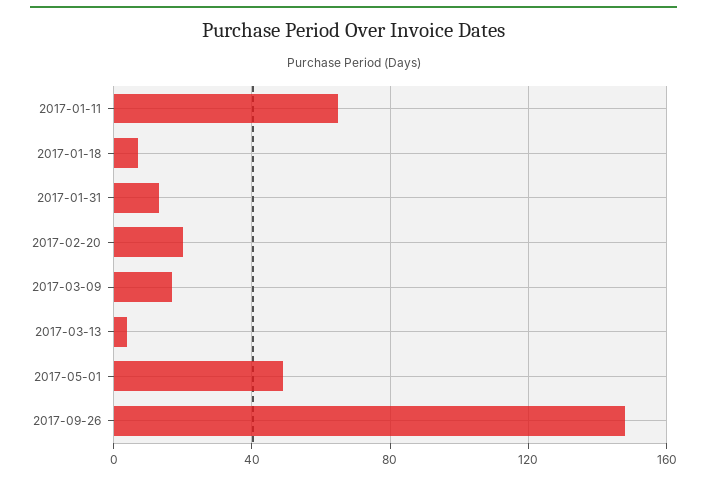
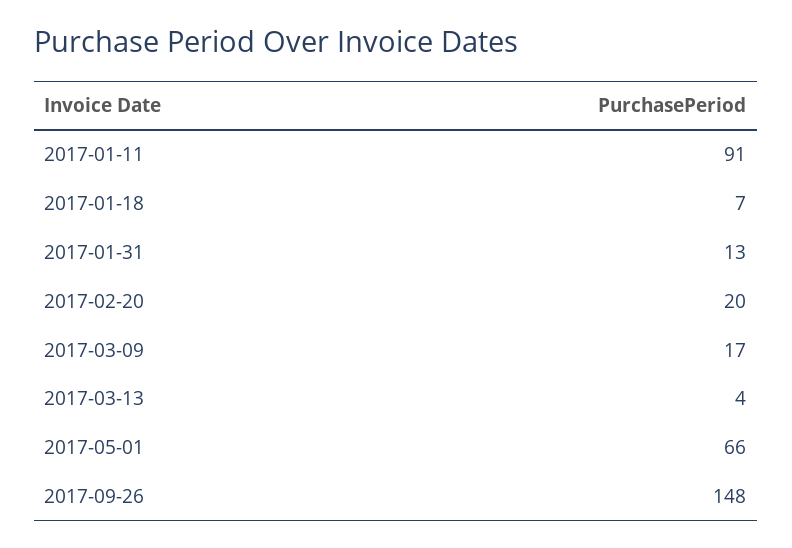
2017-01-11: 65 -> 91
2017-05-01: 50 -> 66

